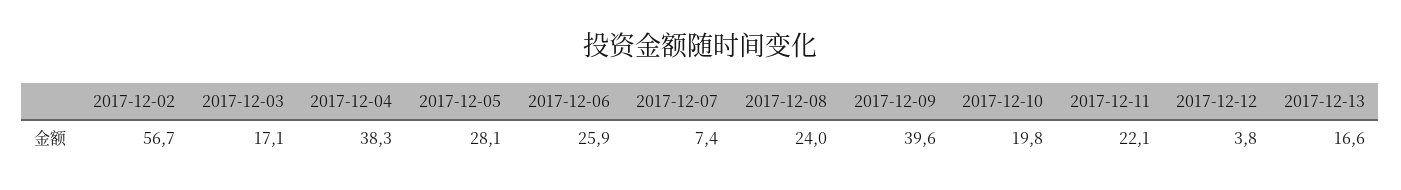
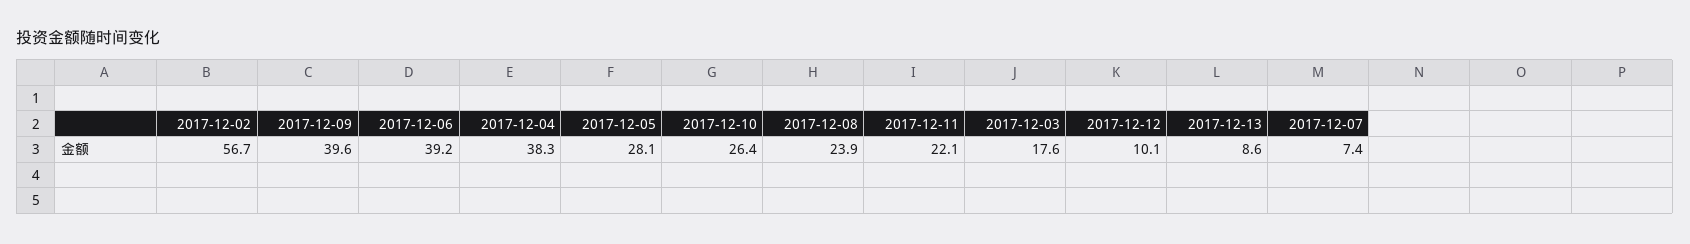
2017-12-03: 17.1 -> 17.6
2017-12-06: 25.9 -> 39.2
2017-12-08: 24 -> 23.9
2017-12-10: 19.8 -> 26.4
2017-12-12: 3.8 -> 10.1
2017-12-13: 16.6 -> 8.6

